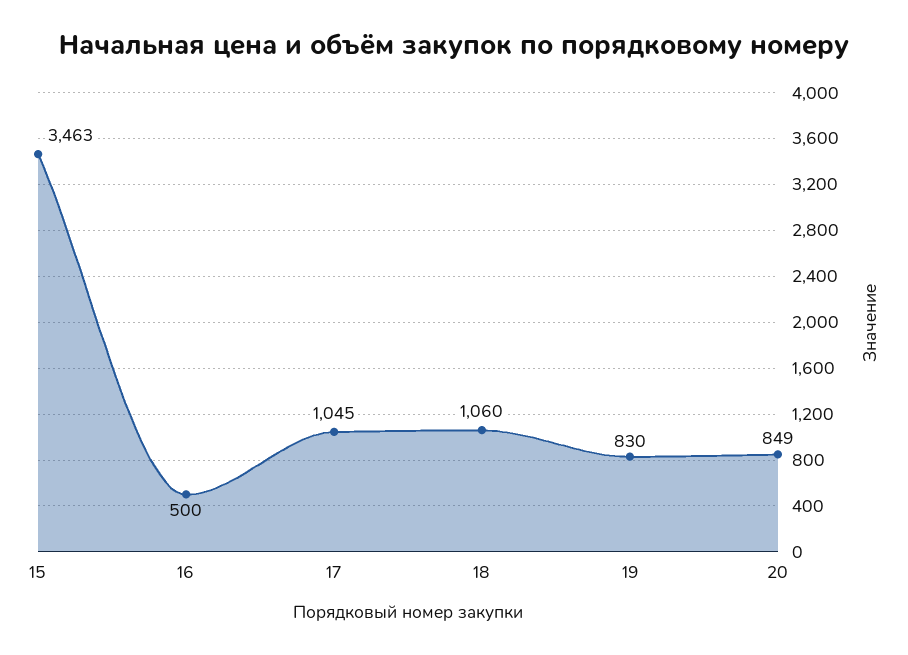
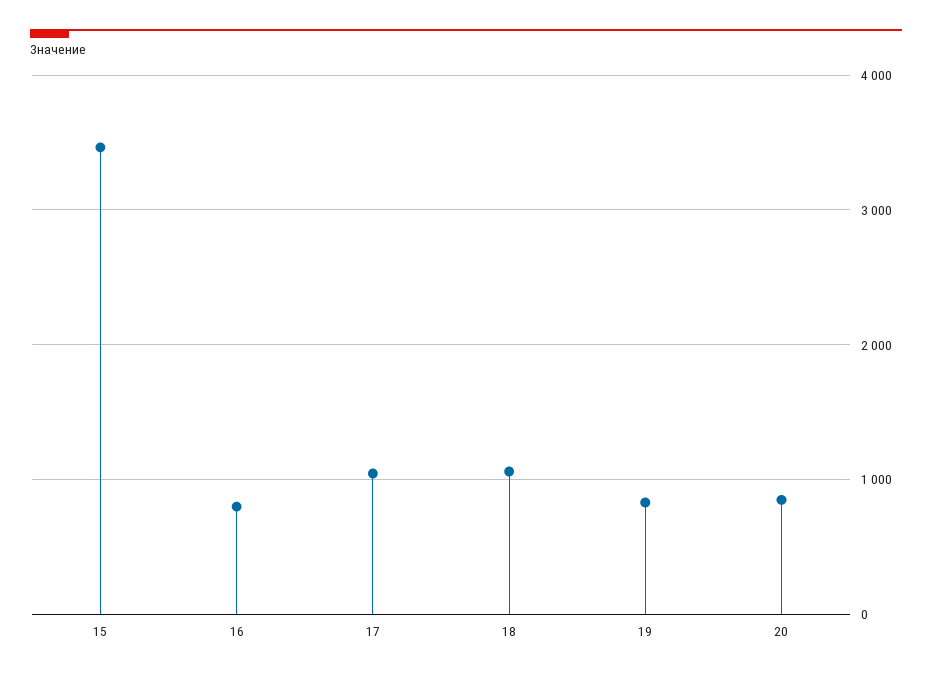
16: 500 -> 800

